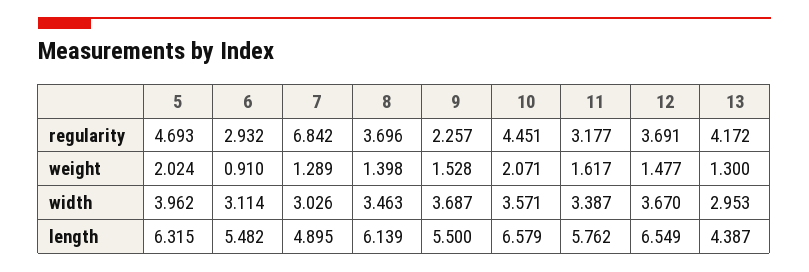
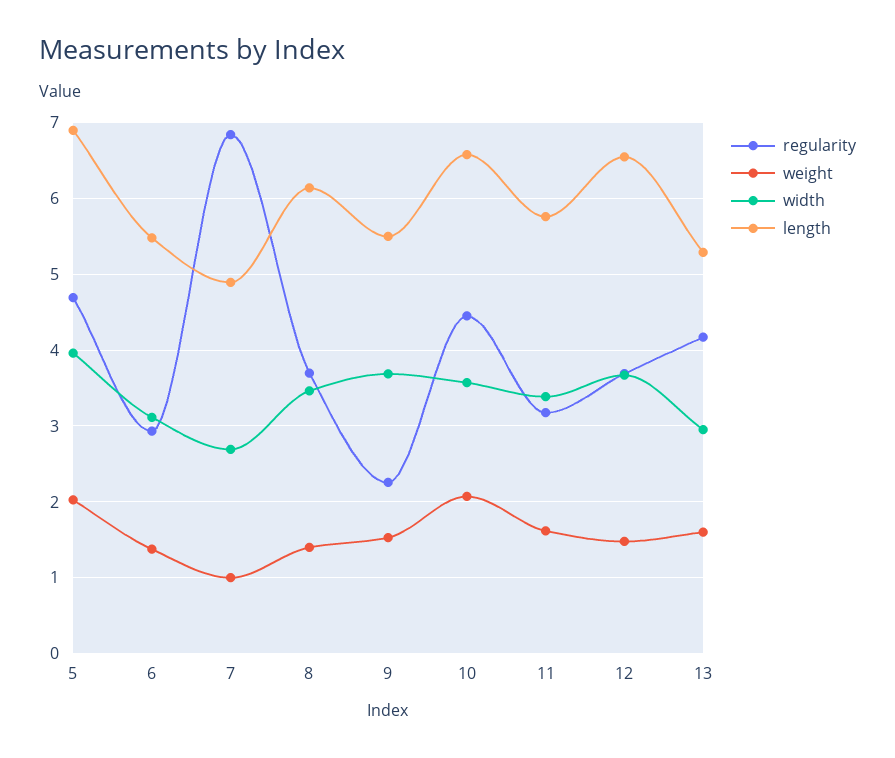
weight, 6: 0.91 -> 1.4
weight, 7: 1.289 -> 1
weight, 13: 1.3 -> 1.6
width, 7: 3.026 -> 2.7
length, 5: 6.315 -> 6.9
length, 13: 4.387 -> 5.3

